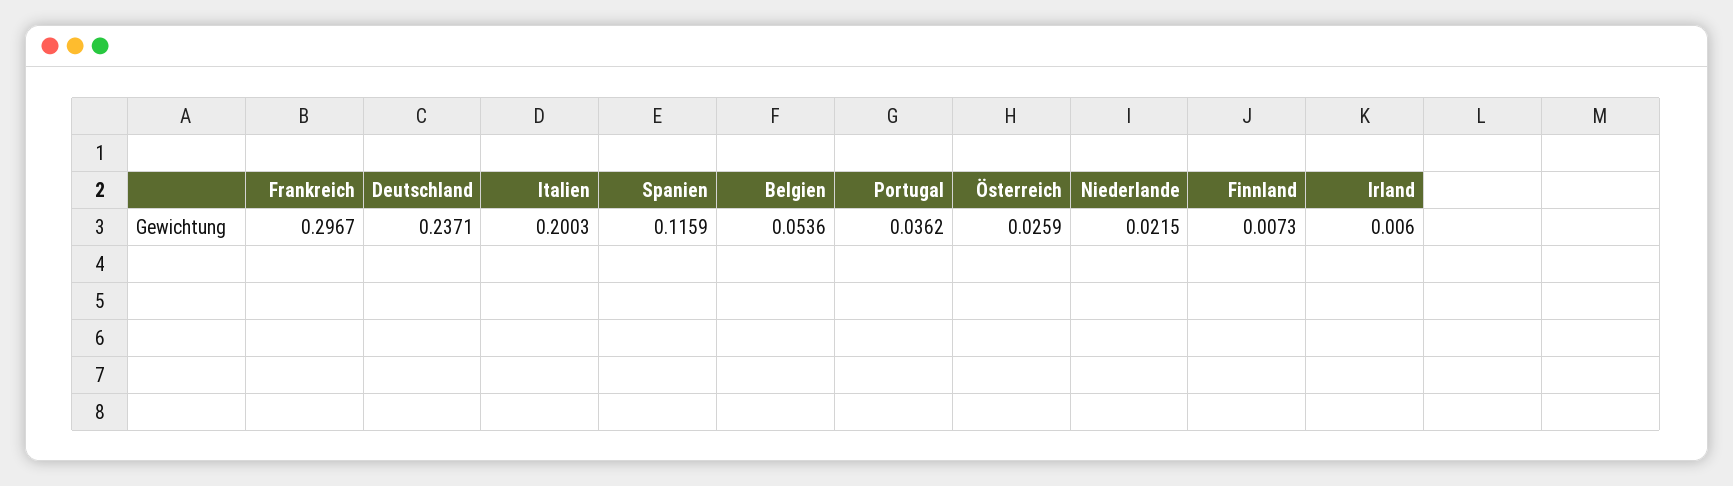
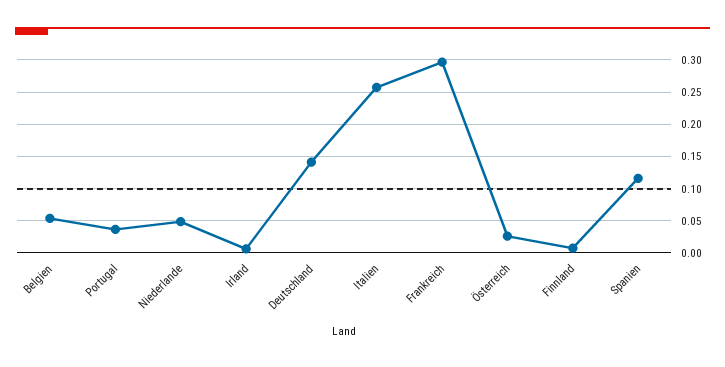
Deutschland: 0.2371 -> 0.14
Italien: 0.2003 -> 0.26
Niederlande: 0.0215 -> 0.05

